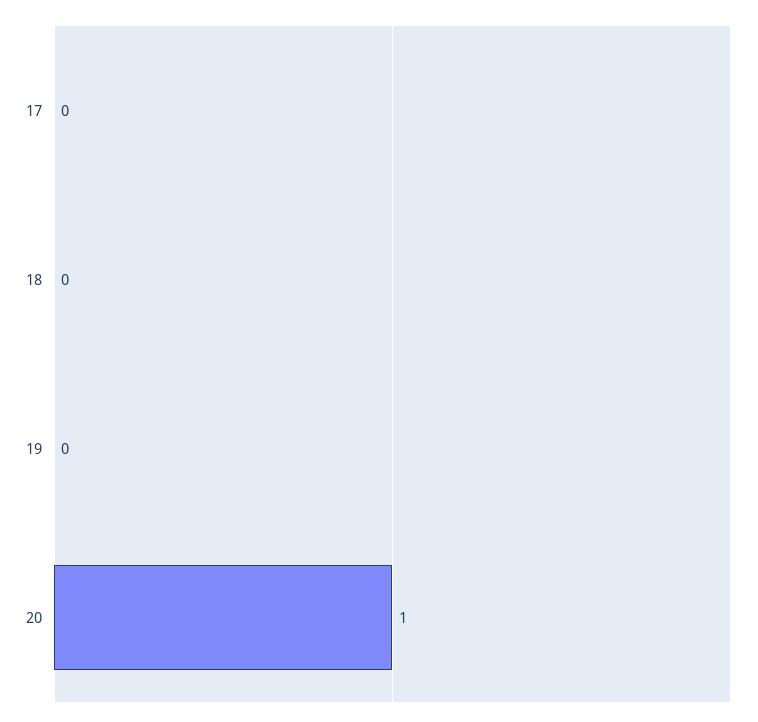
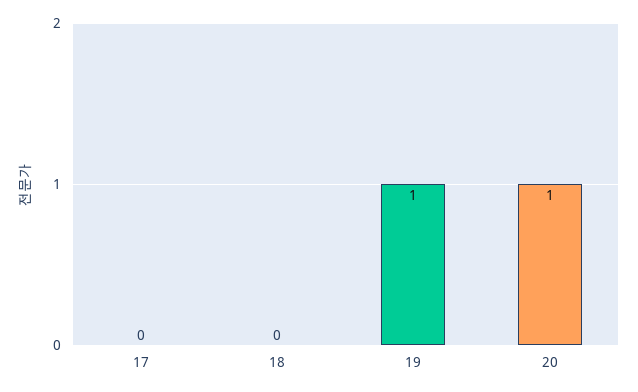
19: 0 -> 1

